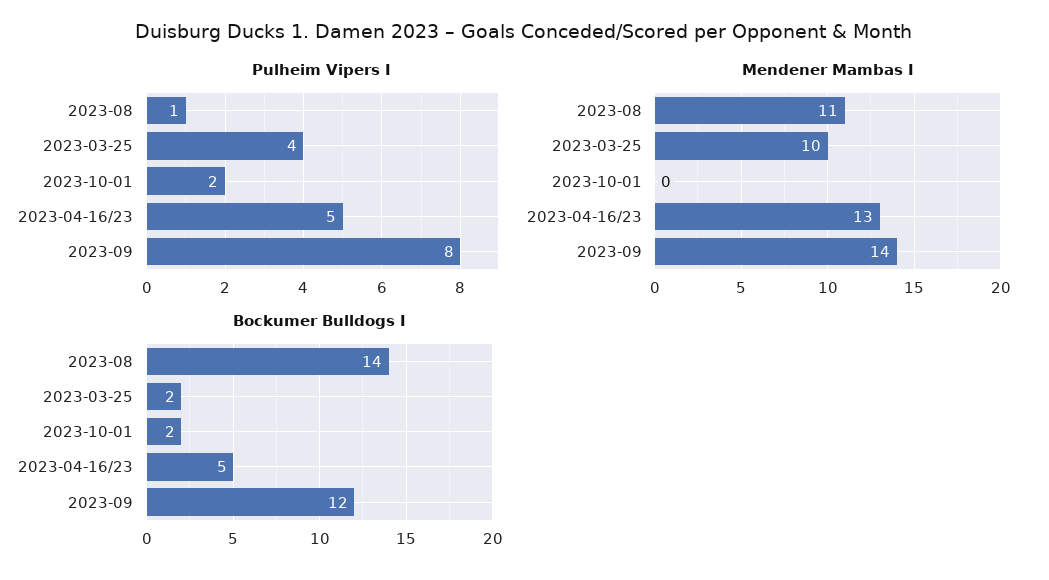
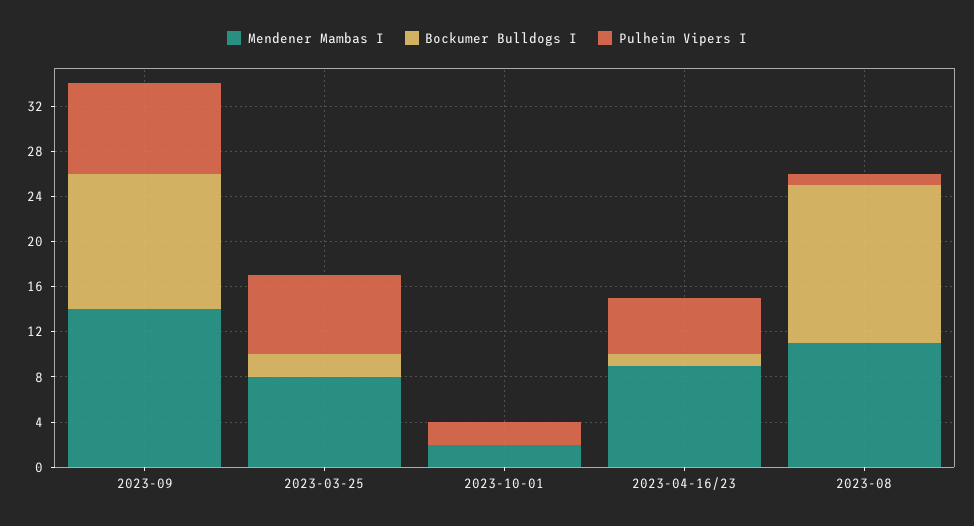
Pulheim Vipers I, 2023-03-25: 4 -> 7
Mendener Mambas I, 2023-03-25: 10 -> 8
Mendener Mambas I, 2023-10-01: 0 -> 2
Mendener Mambas I, 2023-04-16/23: 13 -> 9
Bockumer Bulldogs I, 2023-10-01: 2 -> 0
Bockumer Bulldogs I, 2023-04-16/23: 5 -> 1

